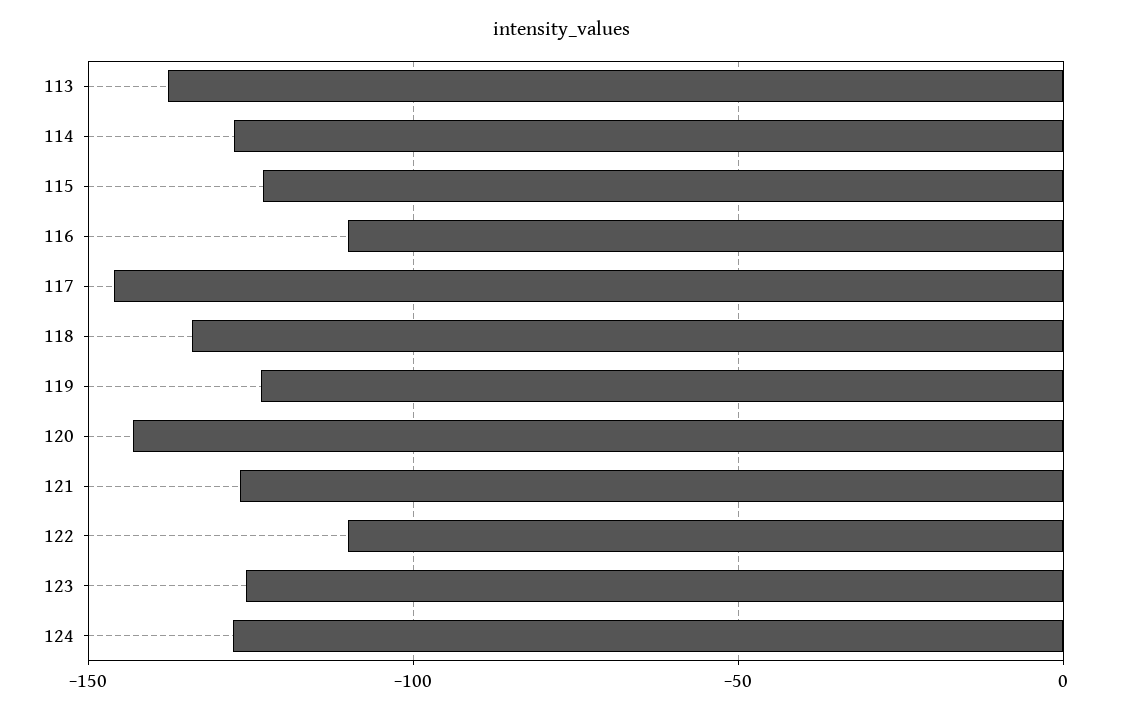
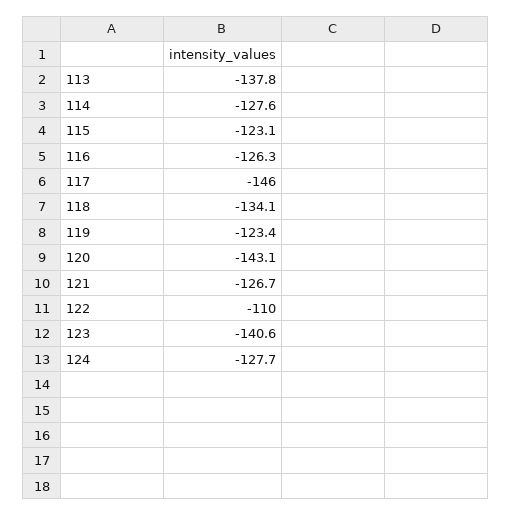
116: -110 -> -126.3
123: -125 -> -140.6

